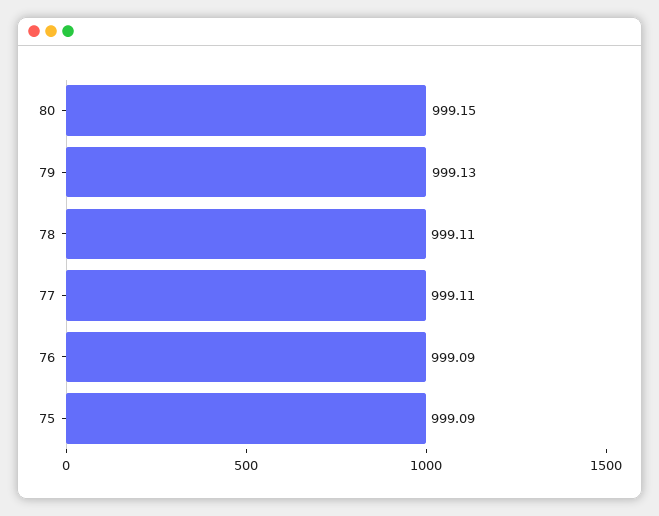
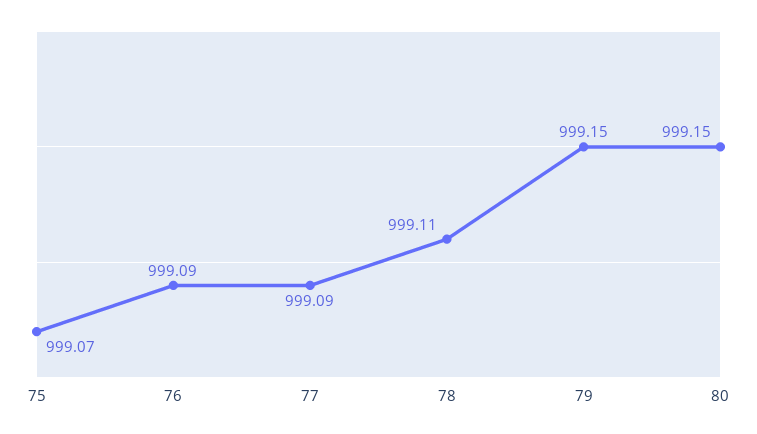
79: 999.13 -> 999.15
77: 999.11 -> 999.09
75: 999.09 -> 999.07

